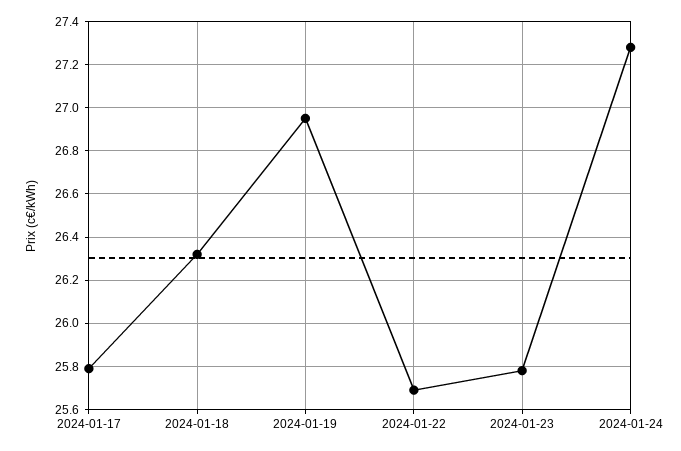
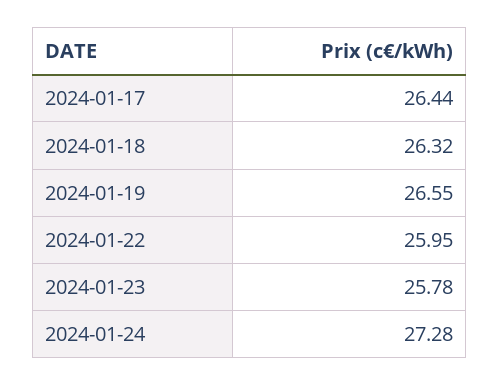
2024-01-17: 25.8 -> 26.44
2024-01-19: 26.95 -> 26.55
2024-01-22: 25.7 -> 25.95

